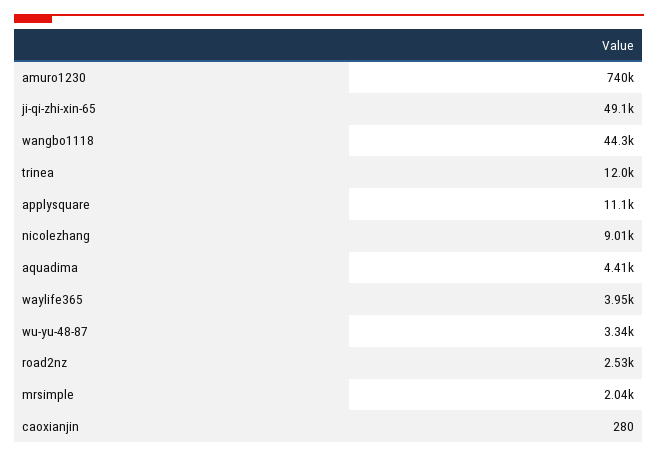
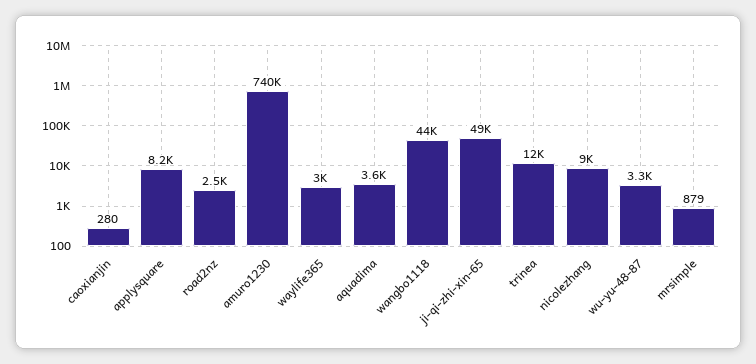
applysquare: 11100 -> 8200
aquadima: 4410 -> 3600
waylife365: 3950 -> 3000
mrsimple: 2040 -> 879

